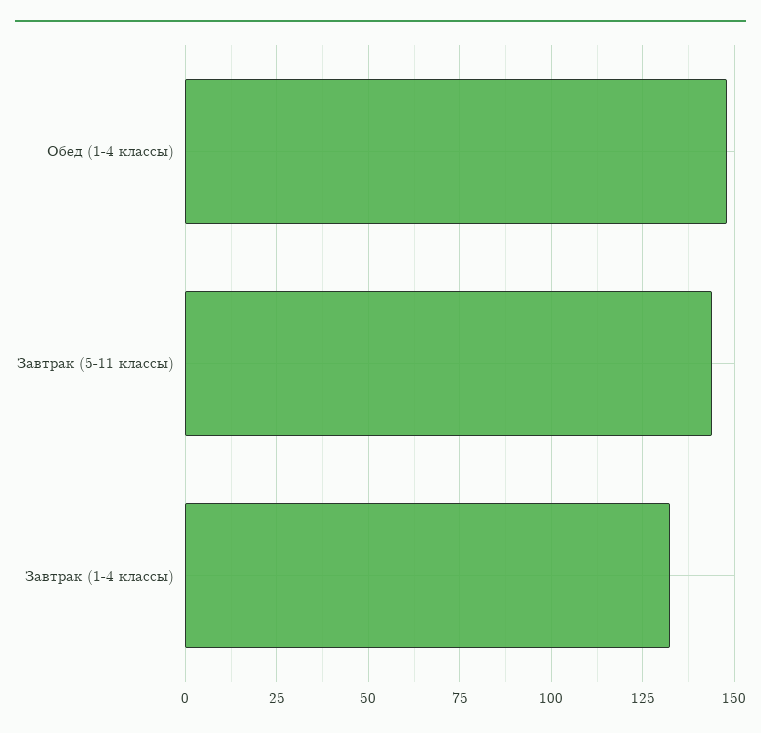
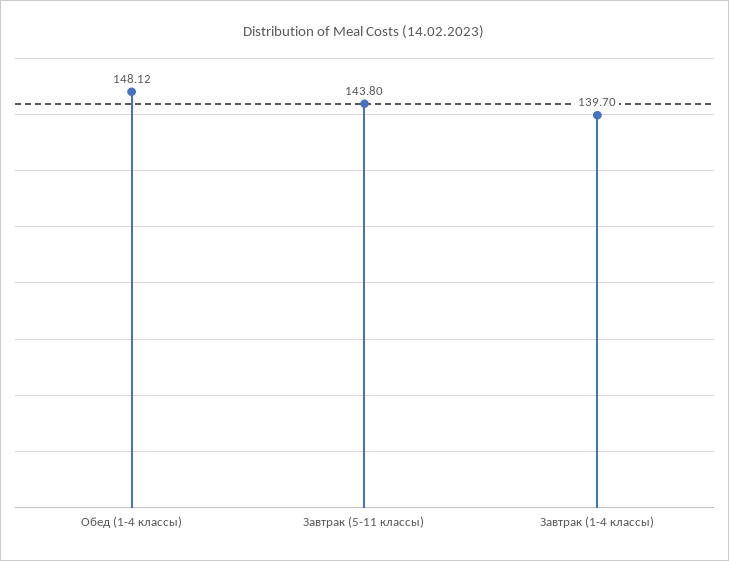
Завтрак (1-4 классы): 132.5 -> 139.7

